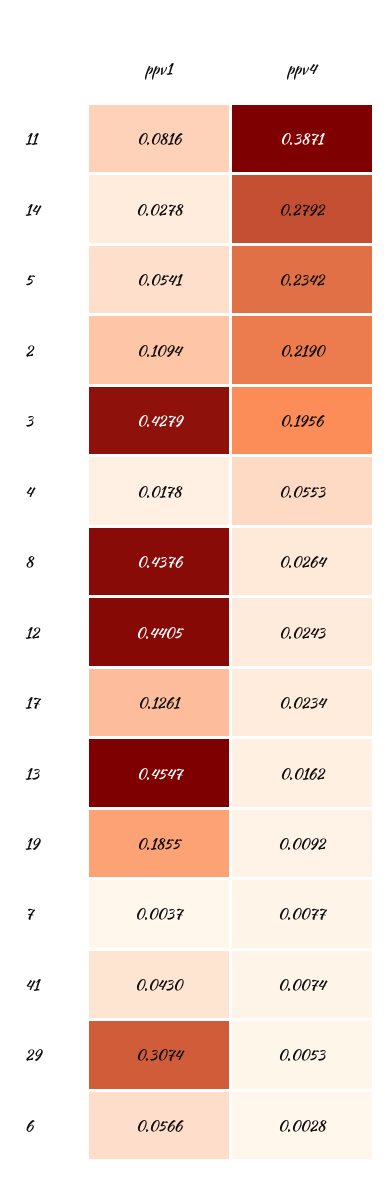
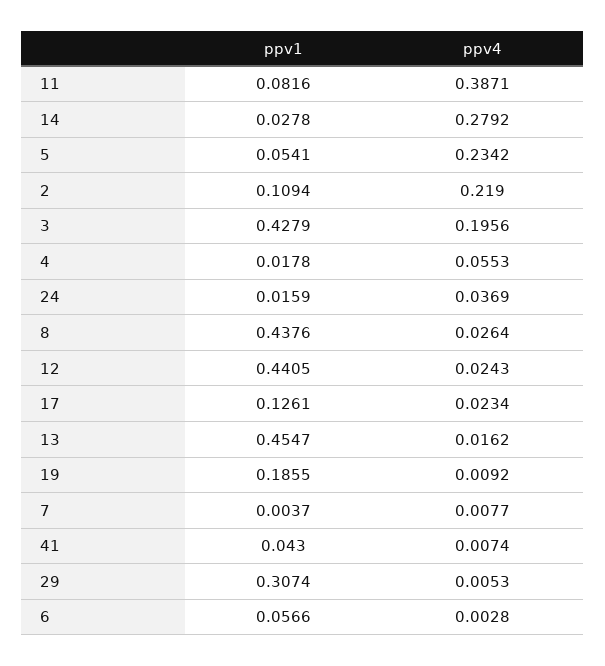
ppv1, 24: none -> 0.0159
ppv4, 24: none -> 0.0369

